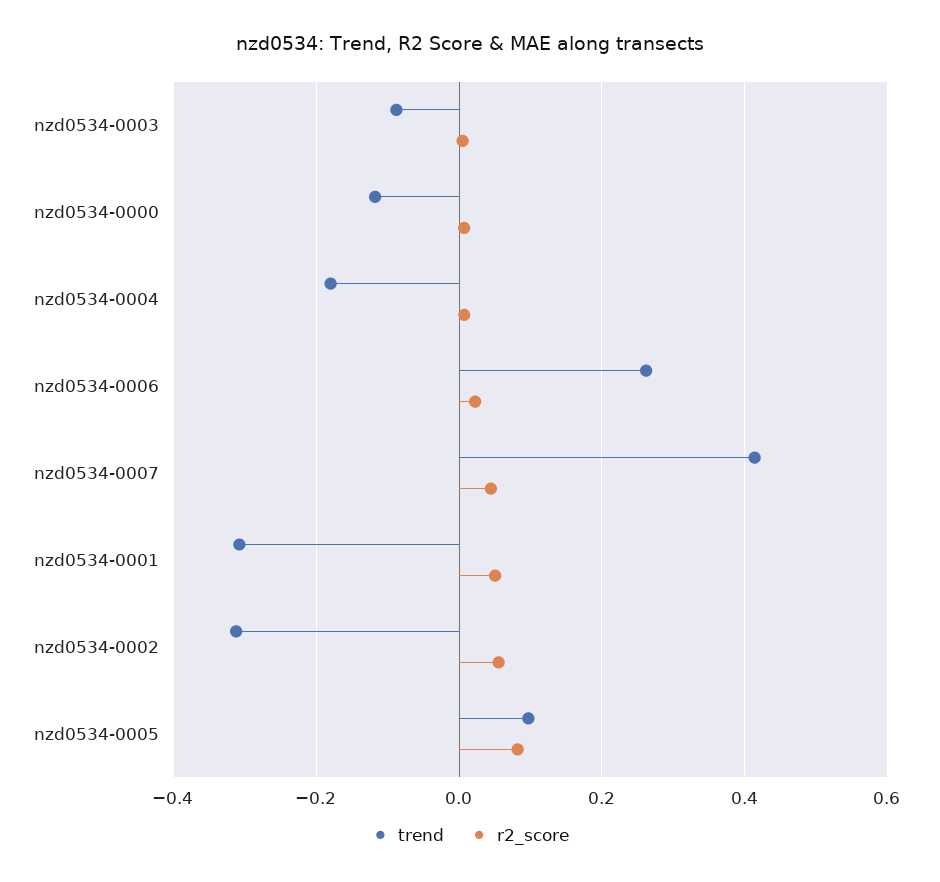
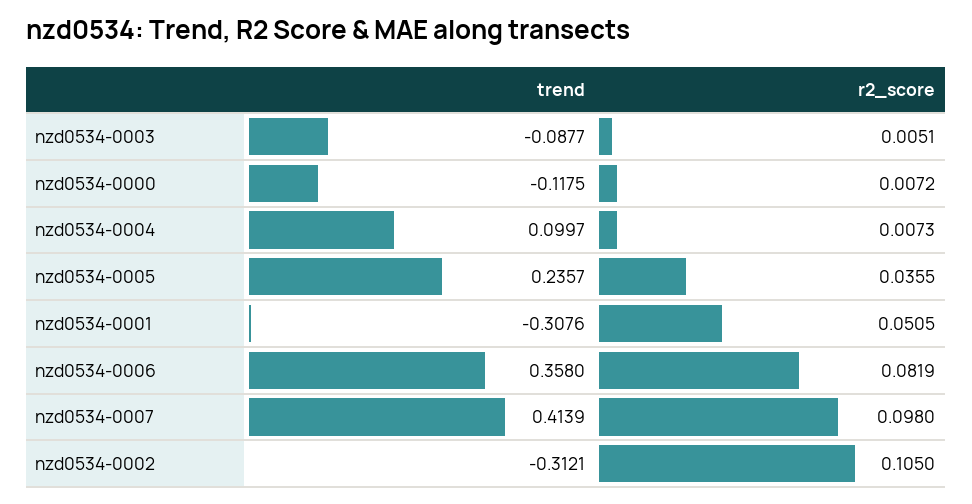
trend, nzd0534-0004: -0.18 -> 0.0997
trend, nzd0534-0006: 0.26 -> 0.358
r2_score, nzd0534-0006: 0.02 -> 0.0819
r2_score, nzd0534-0007: 0.04 -> 0.098
r2_score, nzd0534-0002: 0.06 -> 0.105
trend, nzd0534-0005: 0.1 -> 0.2357
r2_score, nzd0534-0005: 0.08 -> 0.0355

